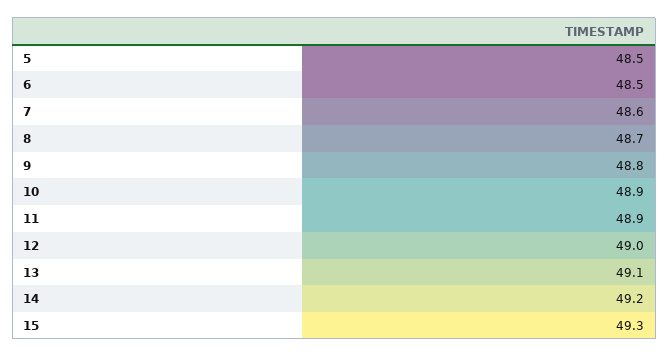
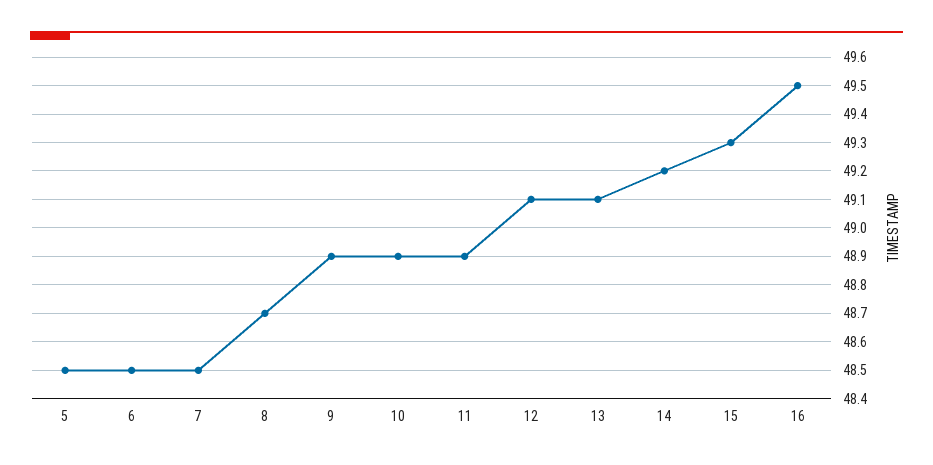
7: 48.6 -> 48.5
9: 48.8 -> 48.9
12: 49 -> 49.1
16: none -> 49.5

